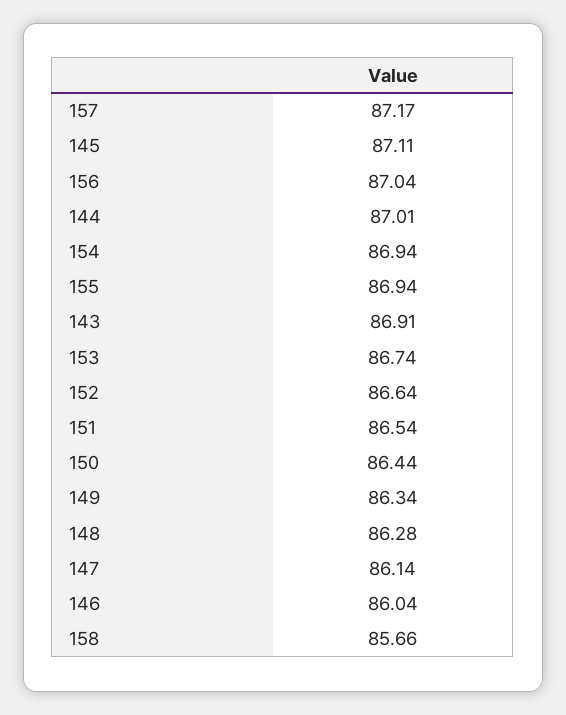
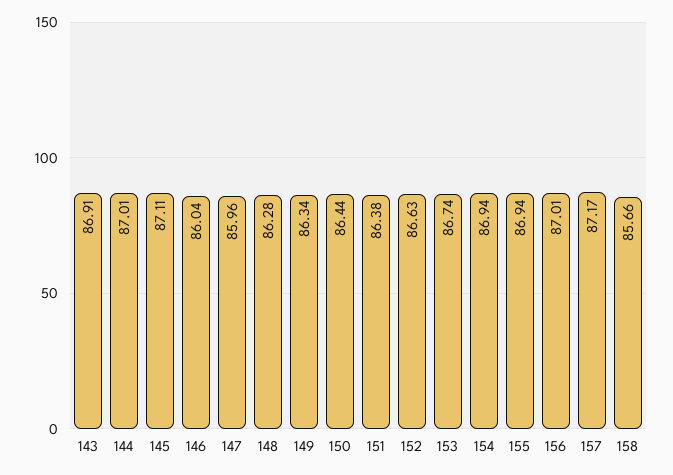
156: 87.04 -> 87.01
152: 86.64 -> 86.63
151: 86.54 -> 86.38
147: 86.14 -> 85.96

